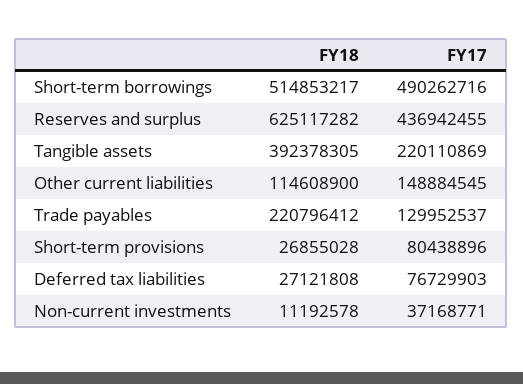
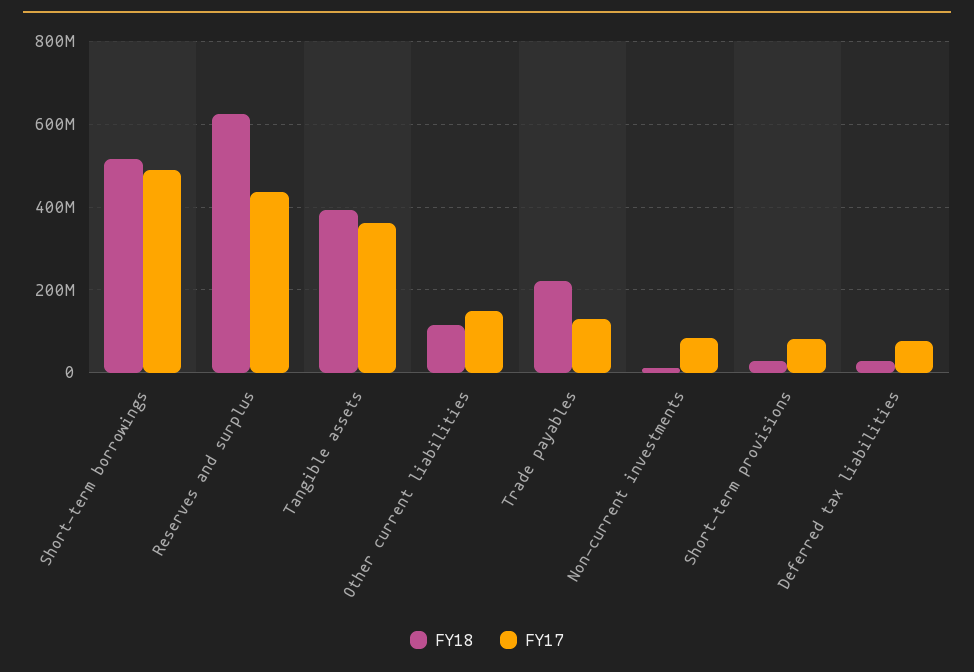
FY17, Tangible assets: 220110869 -> 360000000
FY17, Non-current investments: 37168771 -> 80000000

